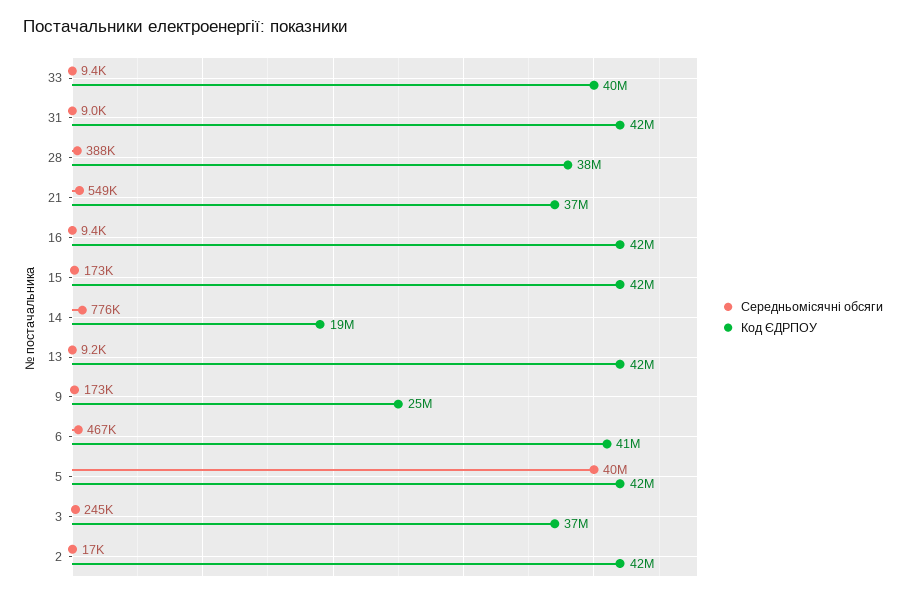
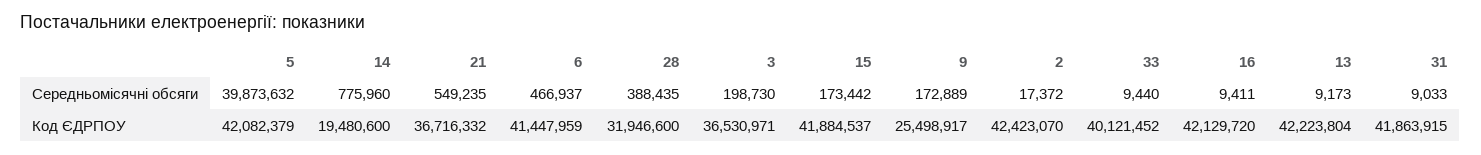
Код ЄДРПОУ, 28: 38000000 -> 31946600
Середньомісячні обсяги, 3: 245000 -> 198730

